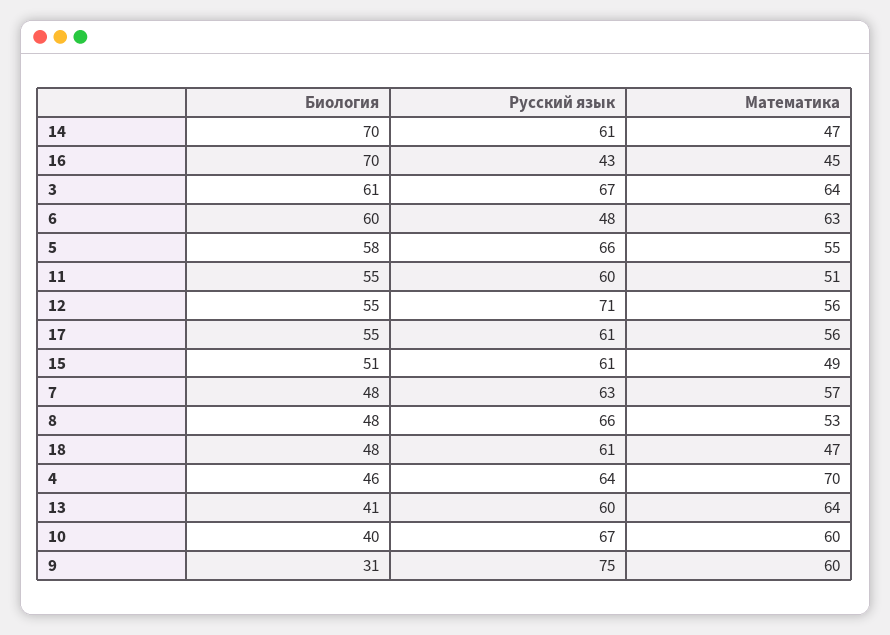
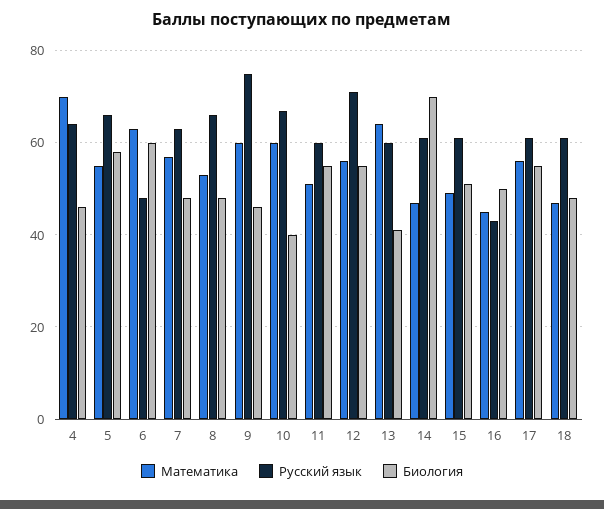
Биология, 16: 70 -> 50
Биология, 3: 61 -> none
Русский язык, 3: 67 -> none
Математика, 3: 64 -> none
Биология, 9: 31 -> 45

